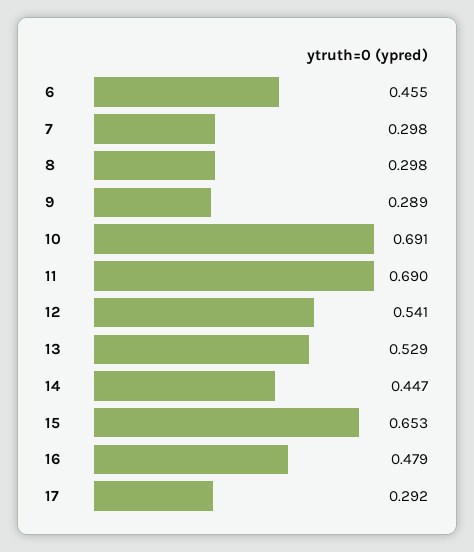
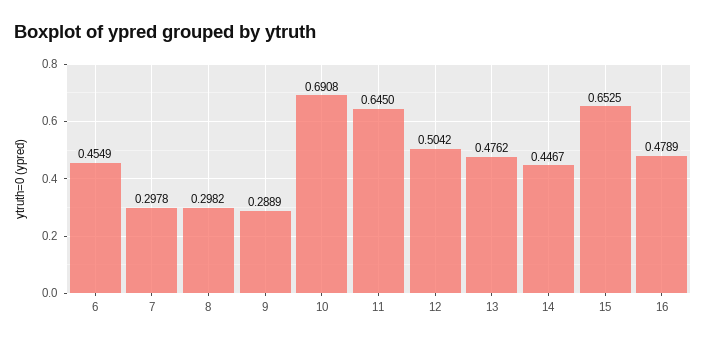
11: 0.69 -> 0.645
12: 0.541 -> 0.5042
13: 0.529 -> 0.4762
17: 0.292 -> none

